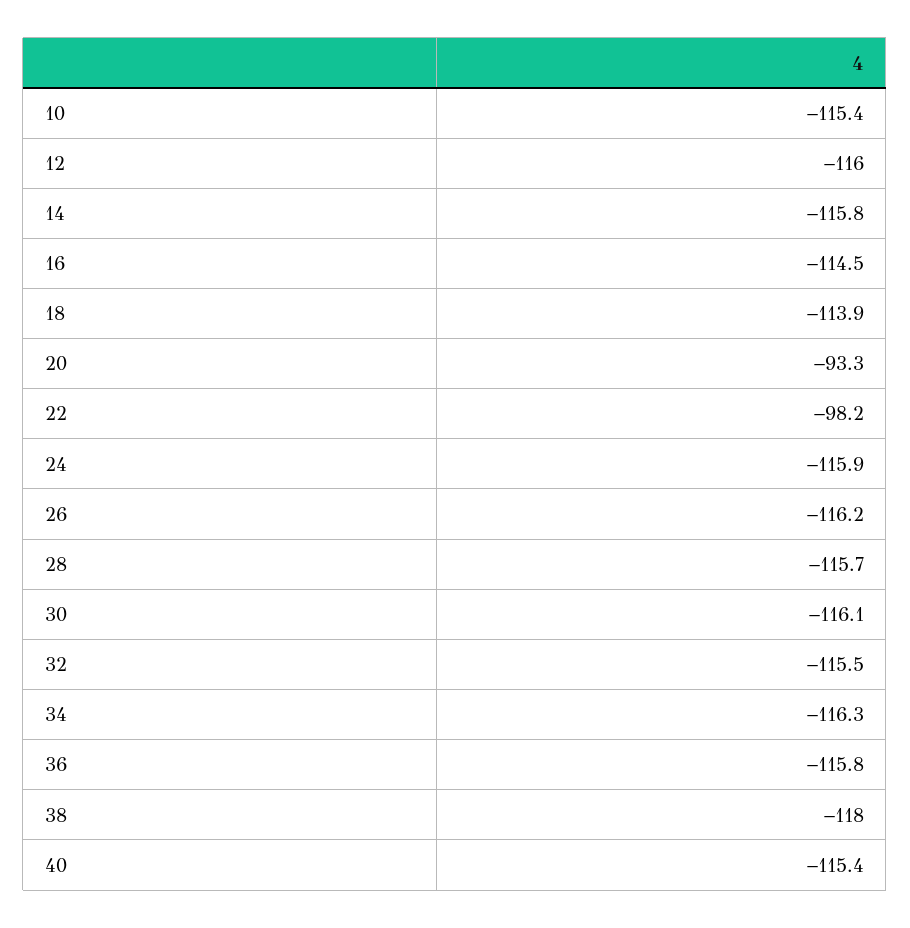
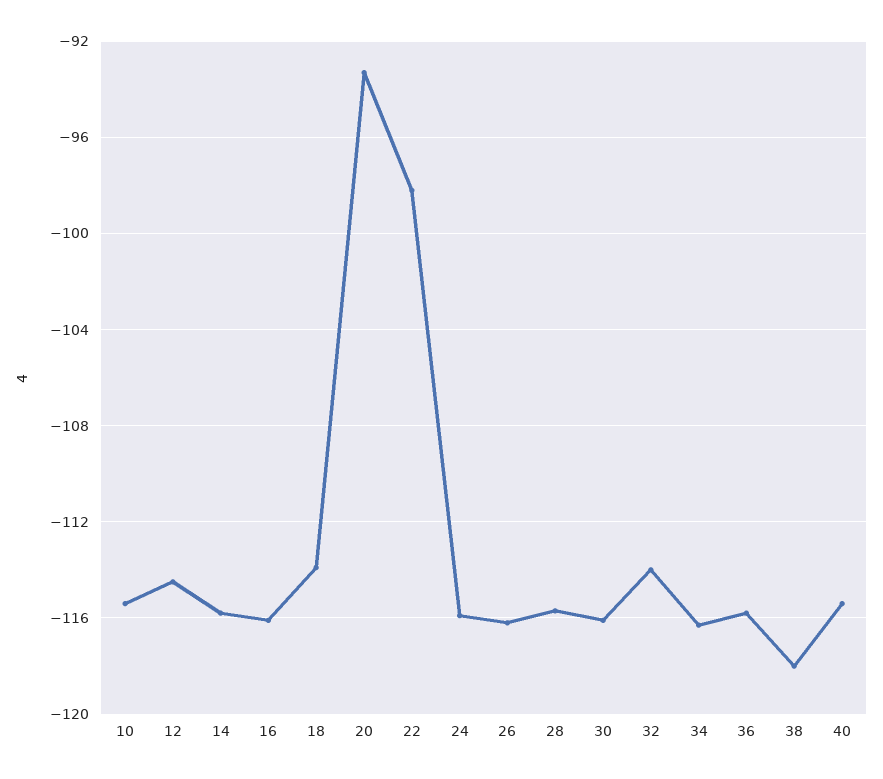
12: -116 -> -114.5
16: -114.5 -> -116
32: -115.5 -> -114

